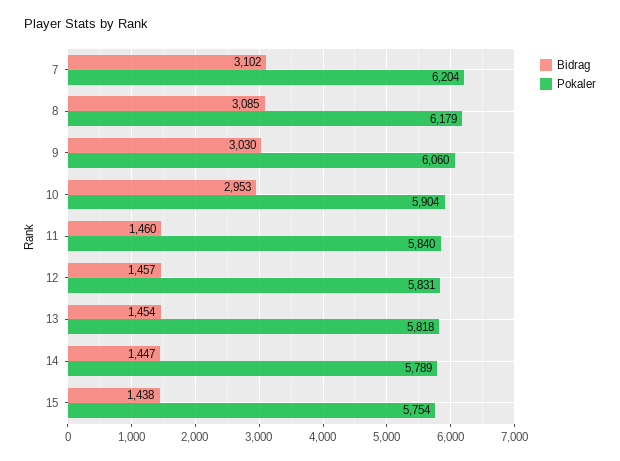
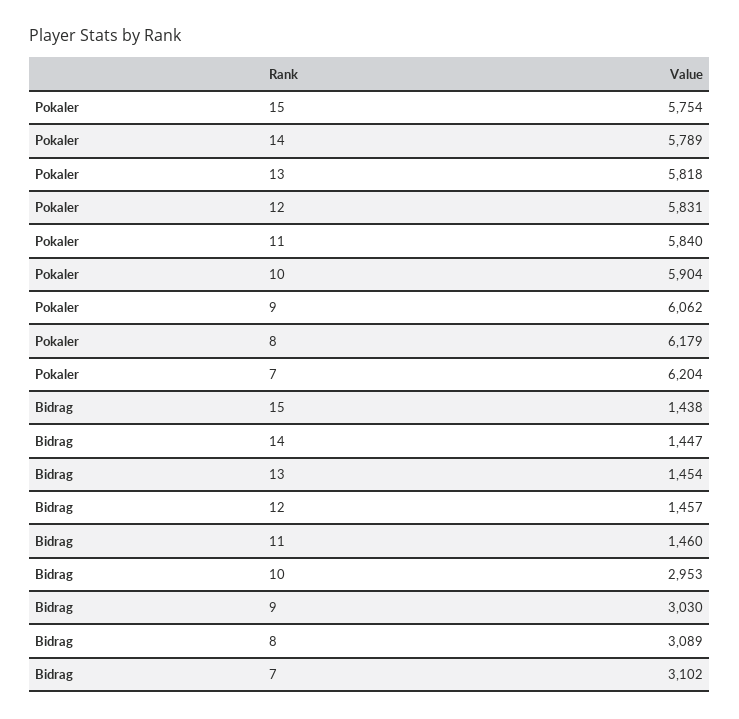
Bidrag, 8: 3085 -> 3089
Pokaler, 9: 6060 -> 6062

